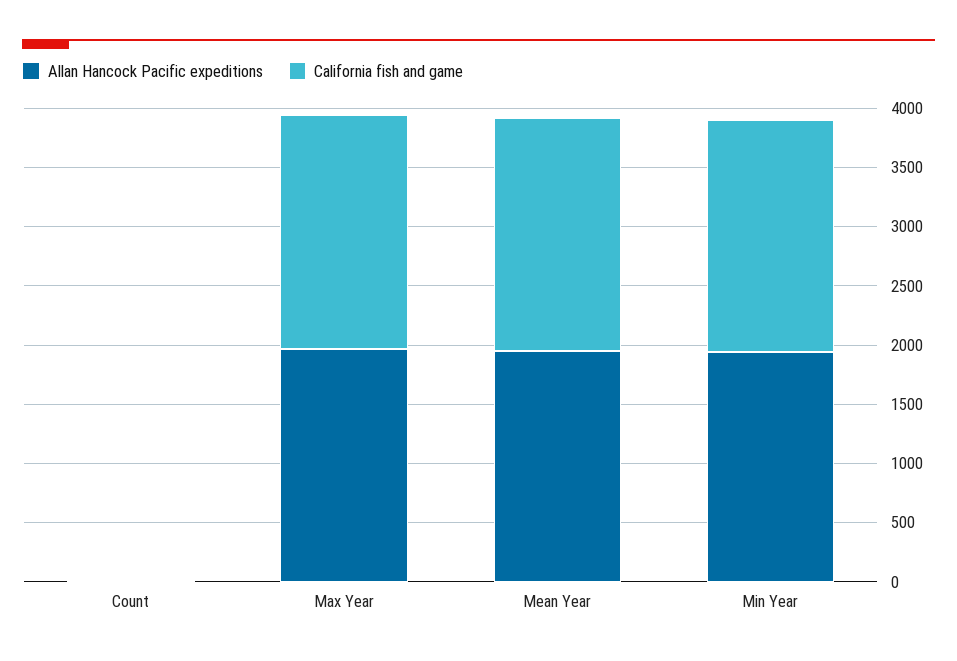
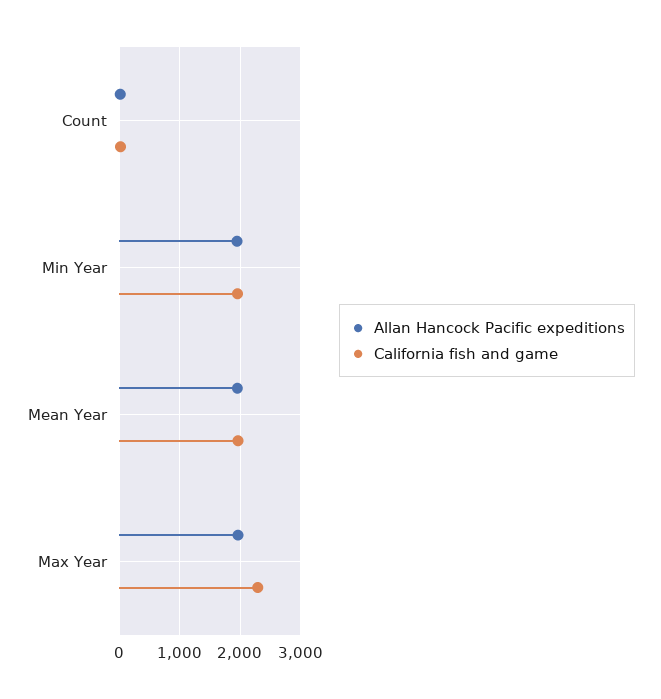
California fish and game, Max Year: 2000 -> 2300

